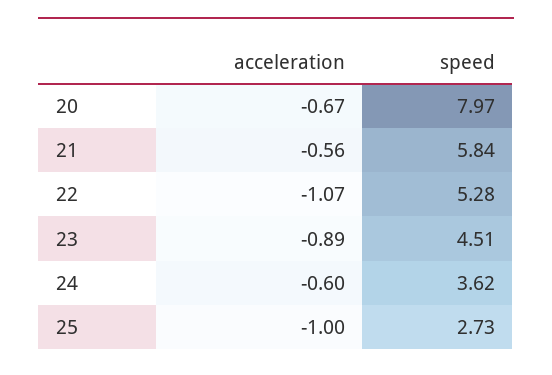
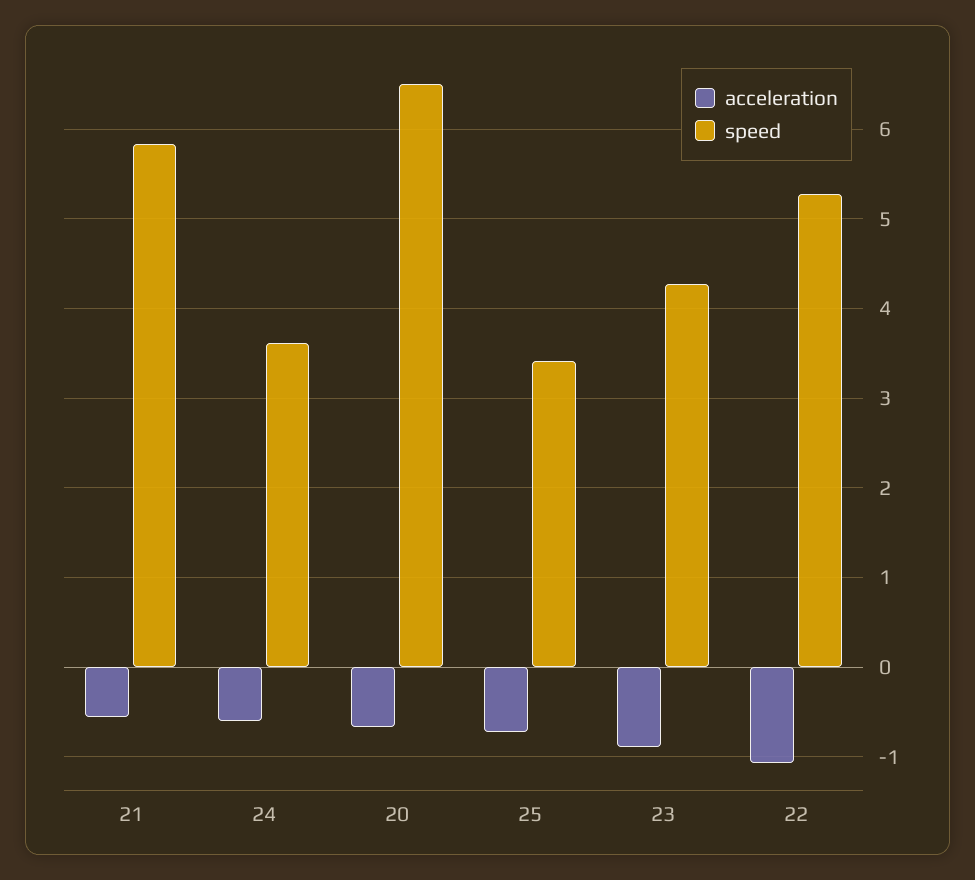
speed, 20: 7.97 -> 6.5
speed, 23: 4.51 -> 4.3
acceleration, 25: -1 -> -0.7
speed, 25: 2.73 -> 3.4

